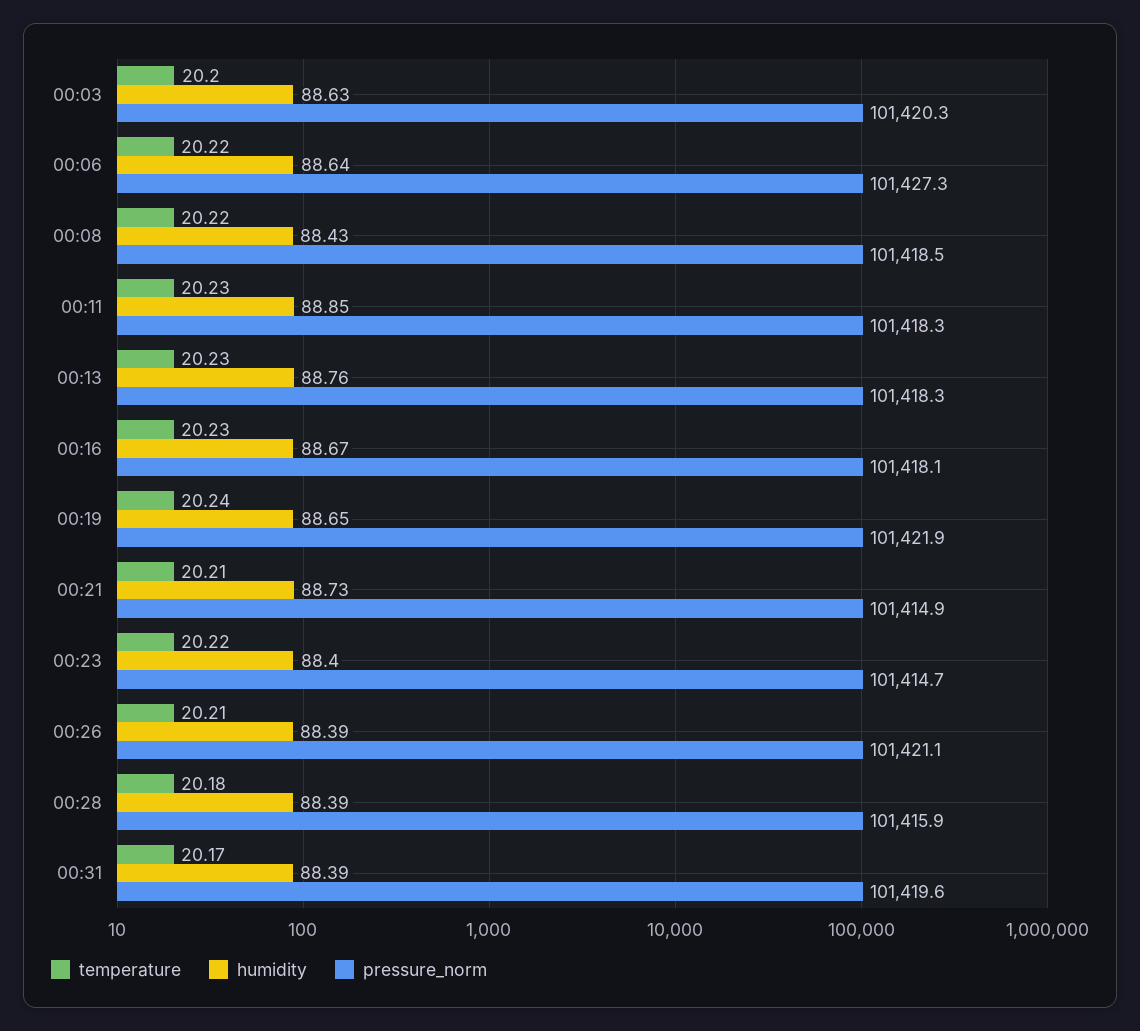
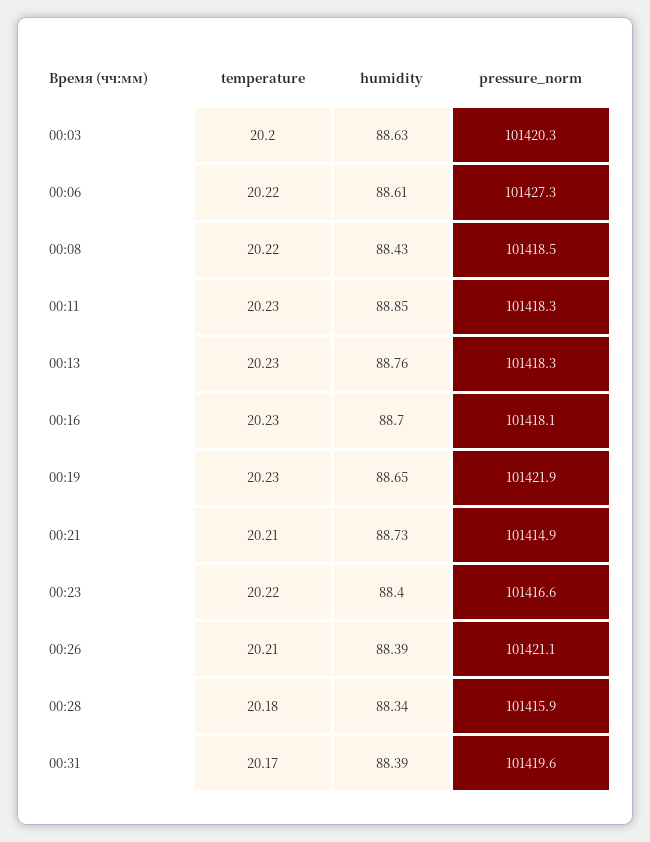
humidity, 00:06: 88.64 -> 88.61
humidity, 00:16: 88.67 -> 88.7
temperature, 00:19: 20.24 -> 20.23
pressure_norm, 00:23: 101414.7 -> 101416.6
humidity, 00:28: 88.39 -> 88.34

